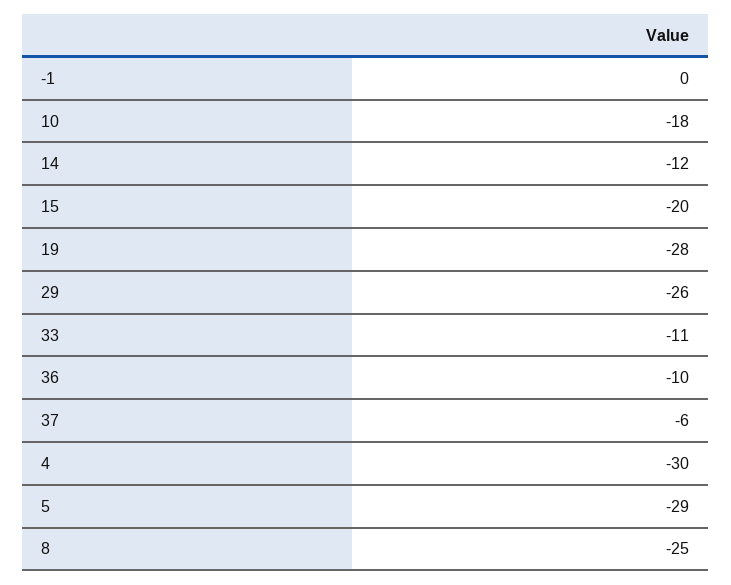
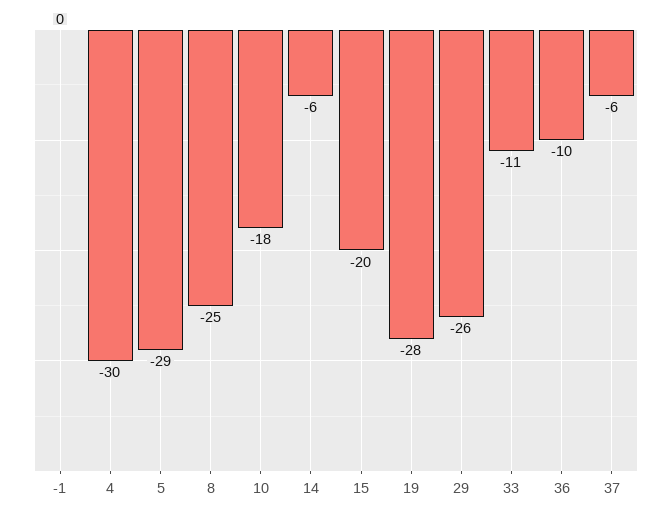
14: -12 -> -6

